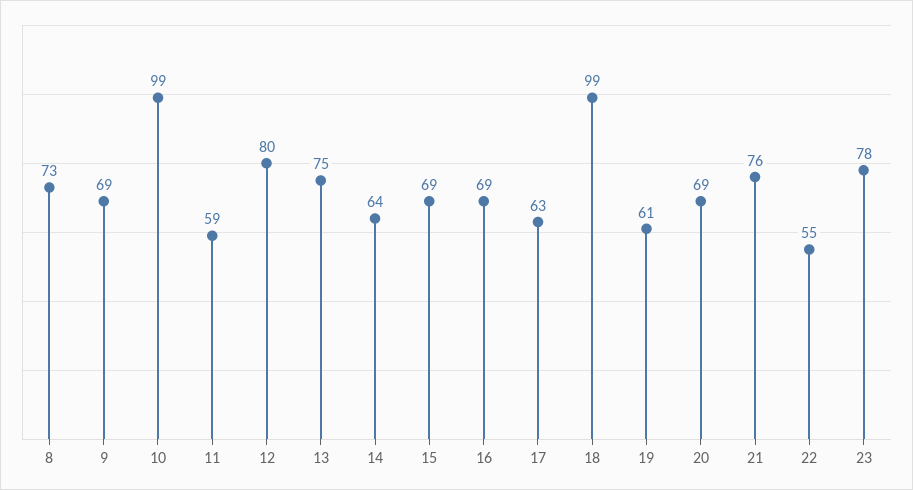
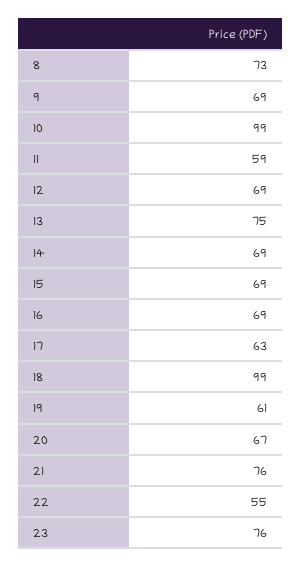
12: 80 -> 69
14: 64 -> 69
20: 69 -> 67
23: 78 -> 76

